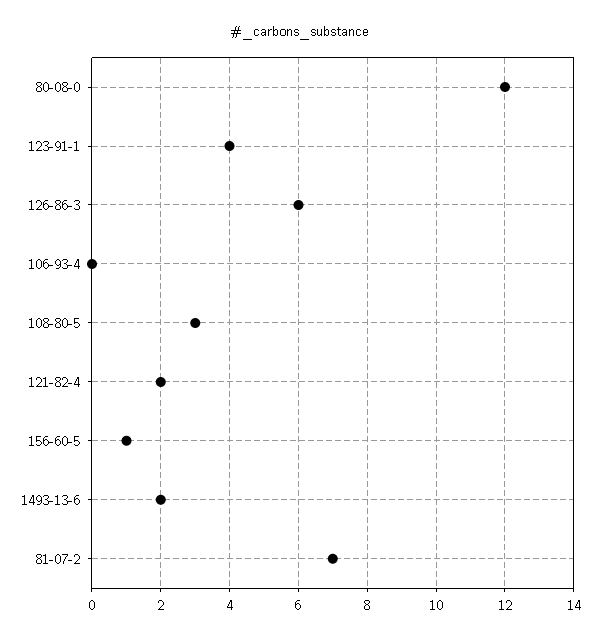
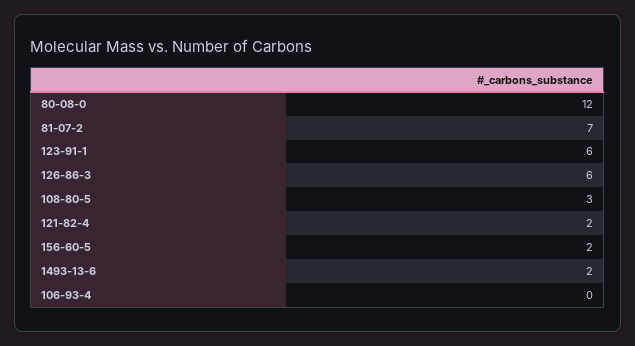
123-91-1: 4 -> 6
156-60-5: 1 -> 2

